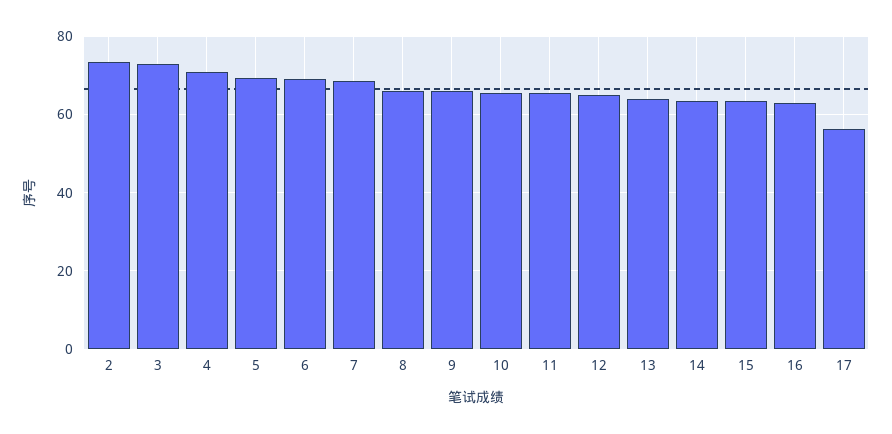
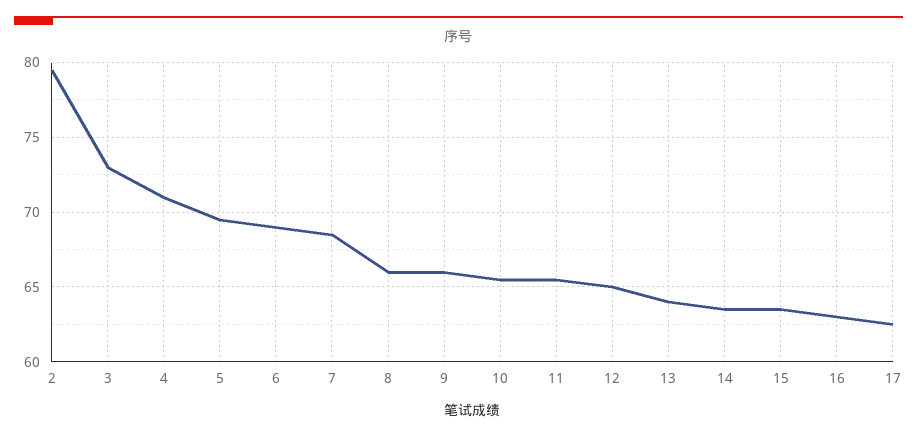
2: 74 -> 79.5
17: 56 -> 62.5

